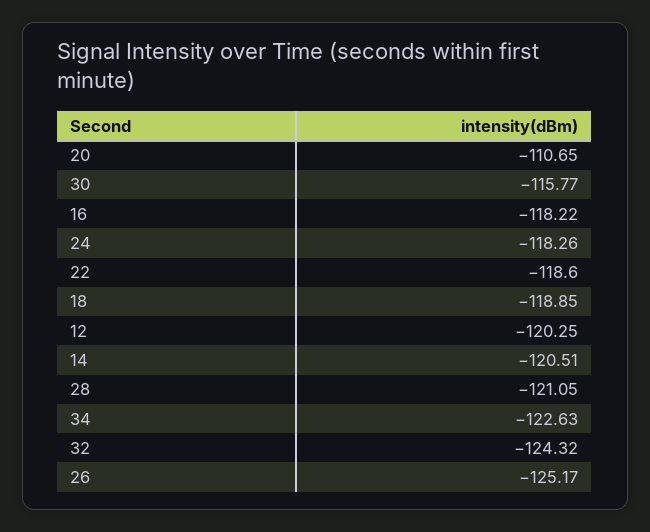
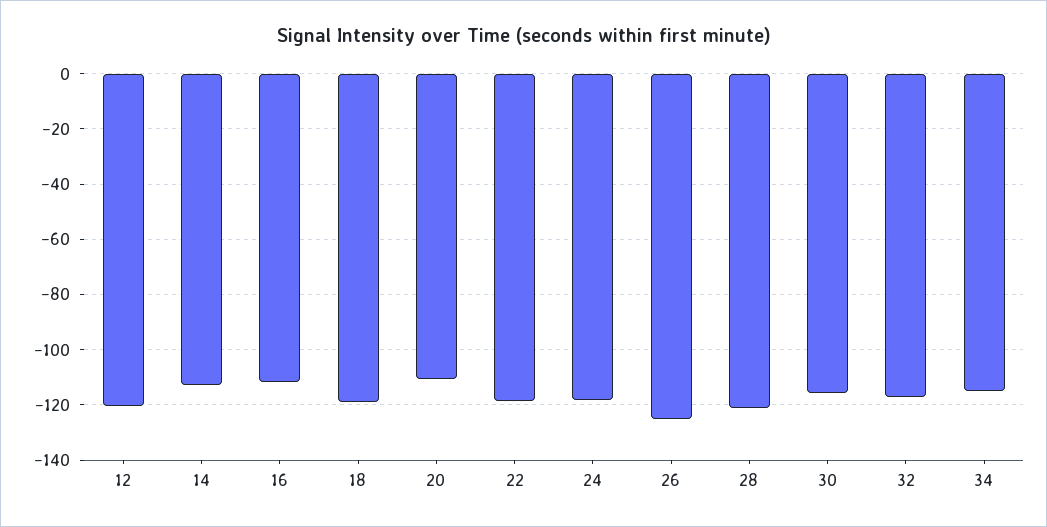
16: -118.22 -> -112.5
14: -120.51 -> -112.5
34: -122.63 -> -115
32: -124.32 -> -117.5

